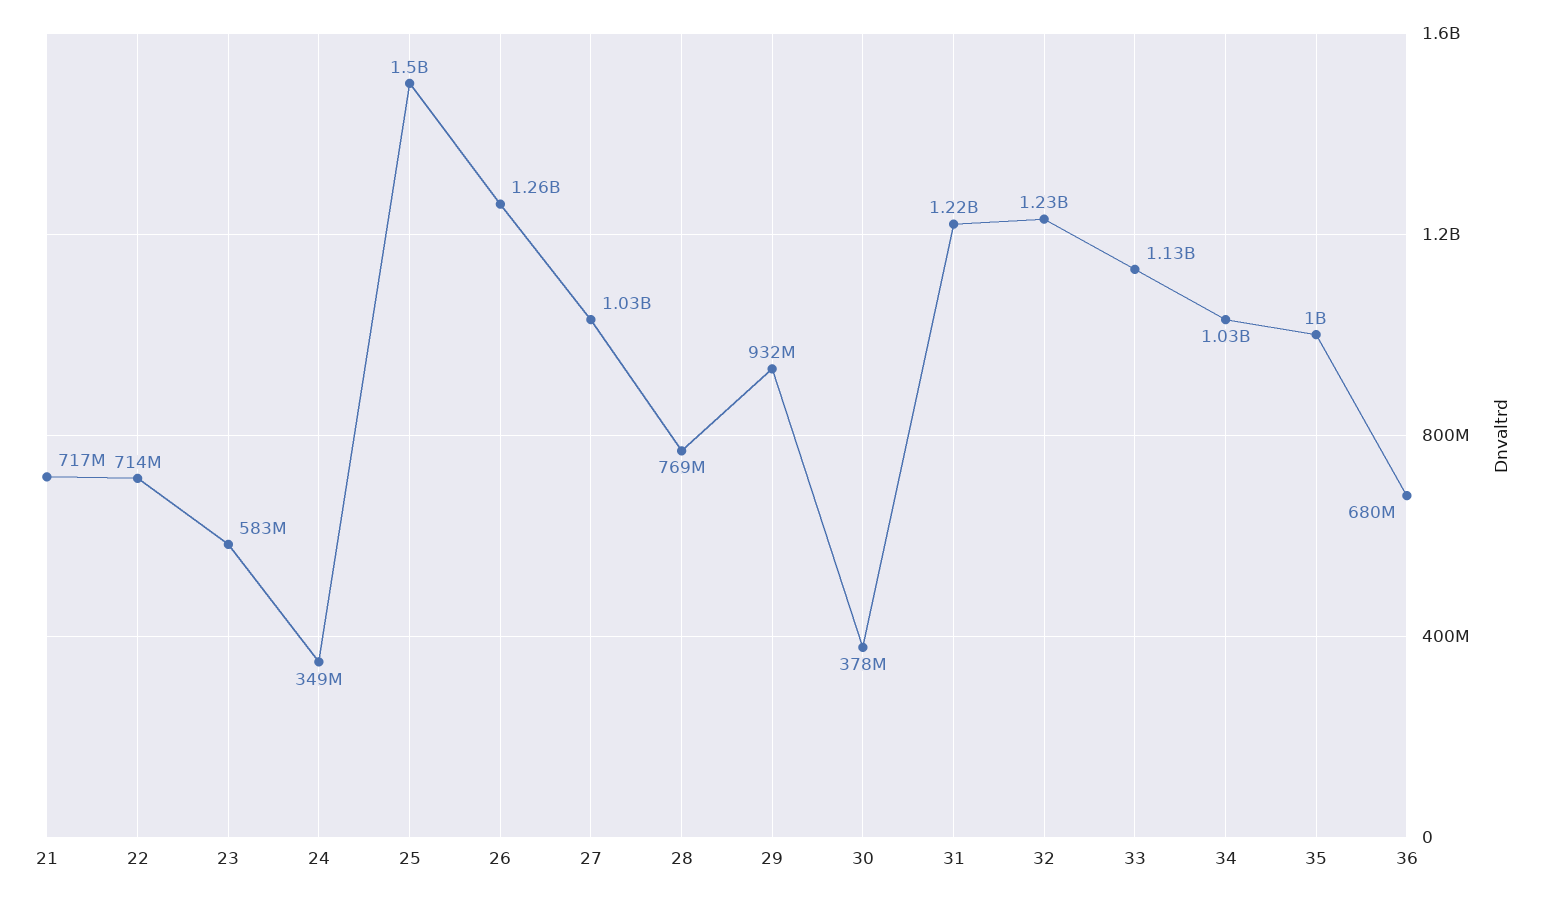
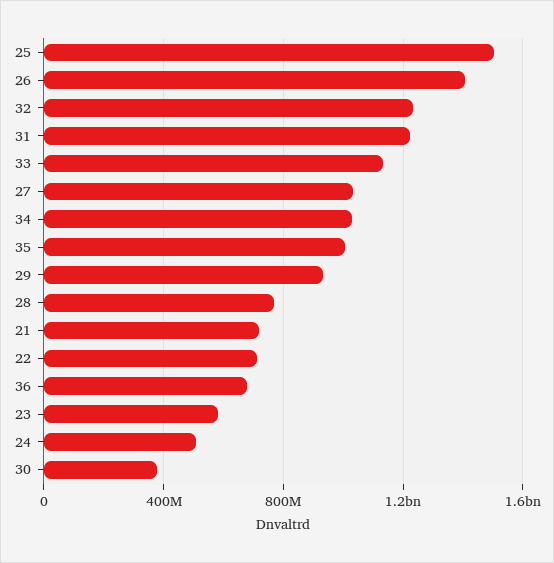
24: 349000000 -> 500000000
26: 1260000000 -> 1400000000

